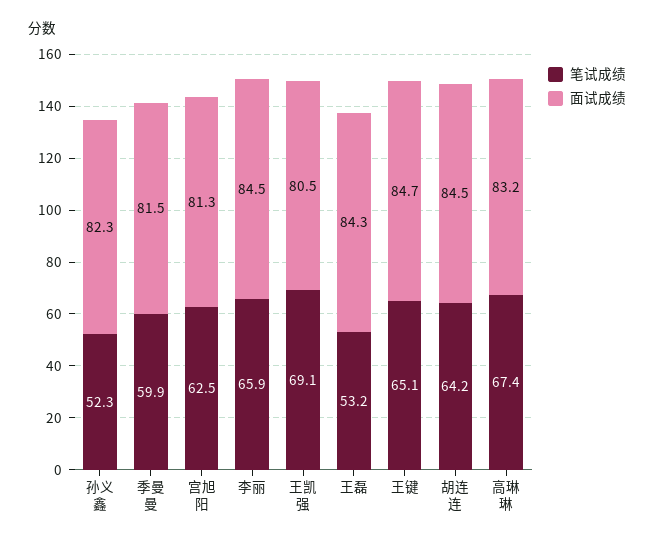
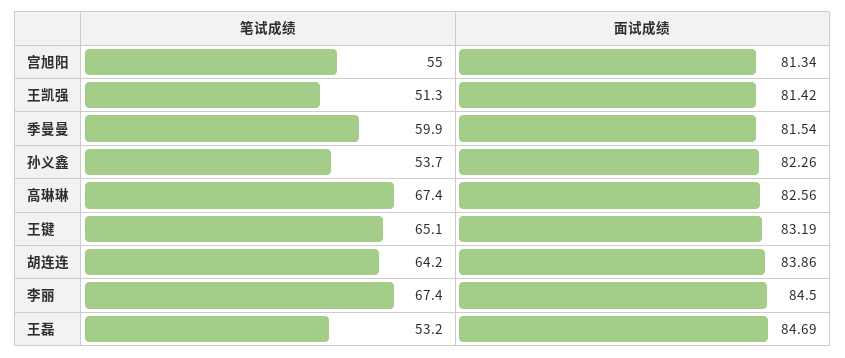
笔试成绩, 孙义鑫: 52.3 -> 53.7
笔试成绩, 宫旭阳: 62.5 -> 55
笔试成绩, 李丽: 65.9 -> 67.4
笔试成绩, 王凯强: 69.1 -> 51.3
面试成绩, 王凯强: 80.5 -> 81.42
面试成绩, 王磊: 84.3 -> 84.69
面试成绩, 王键: 84.7 -> 83.19
面试成绩, 胡连连: 84.5 -> 83.86
面试成绩, 高琳琳: 83.2 -> 82.56

